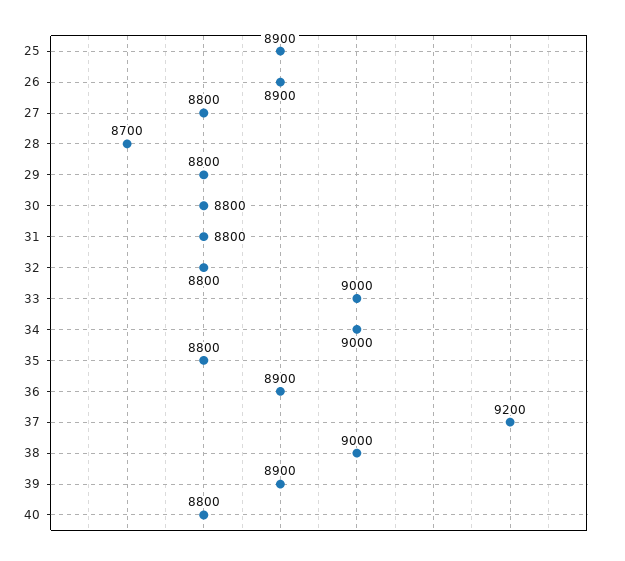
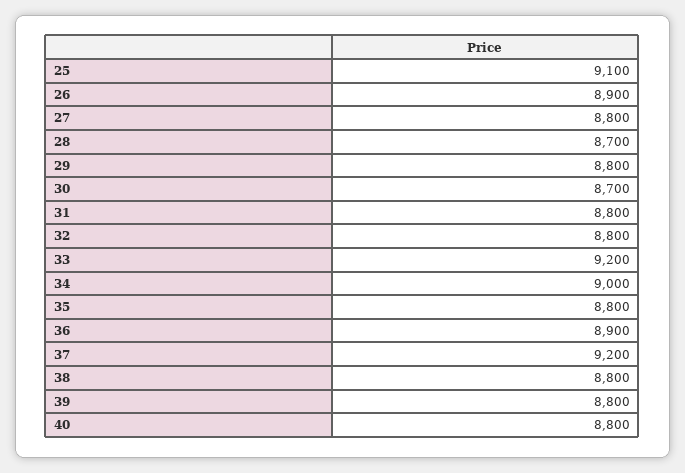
25: 8900 -> 9100
30: 8800 -> 8700
33: 9000 -> 9200
38: 9000 -> 8800
39: 8900 -> 8800

